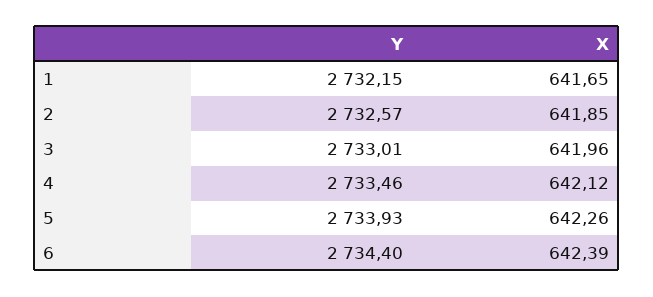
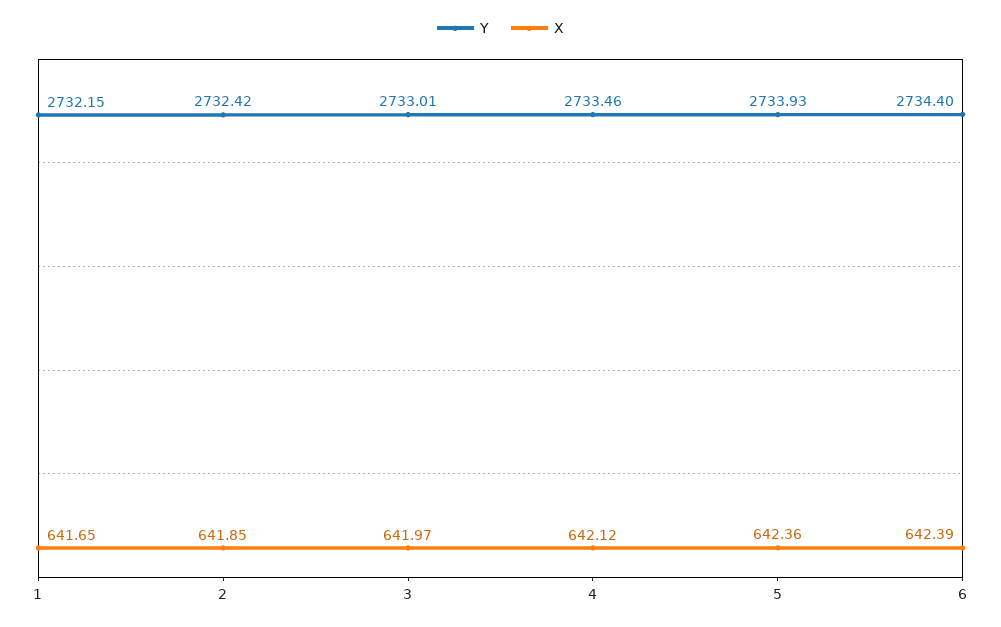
Y, 2: 2732.57 -> 2732.42
X, 3: 641.96 -> 641.97
X, 5: 642.26 -> 642.36

